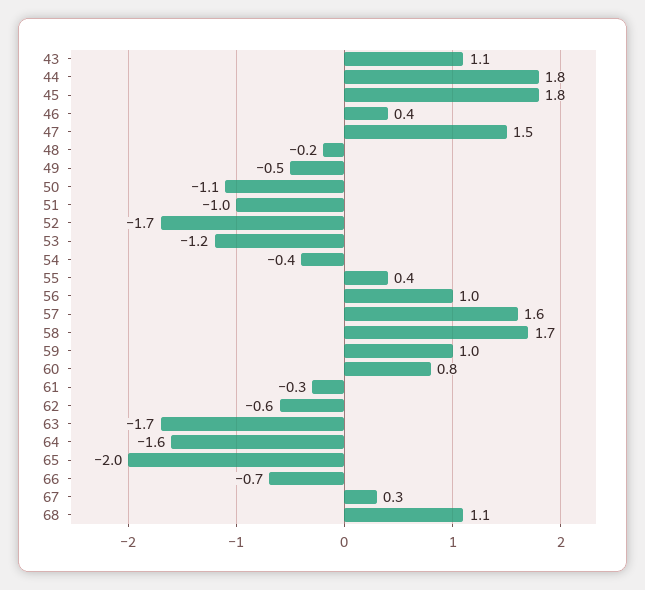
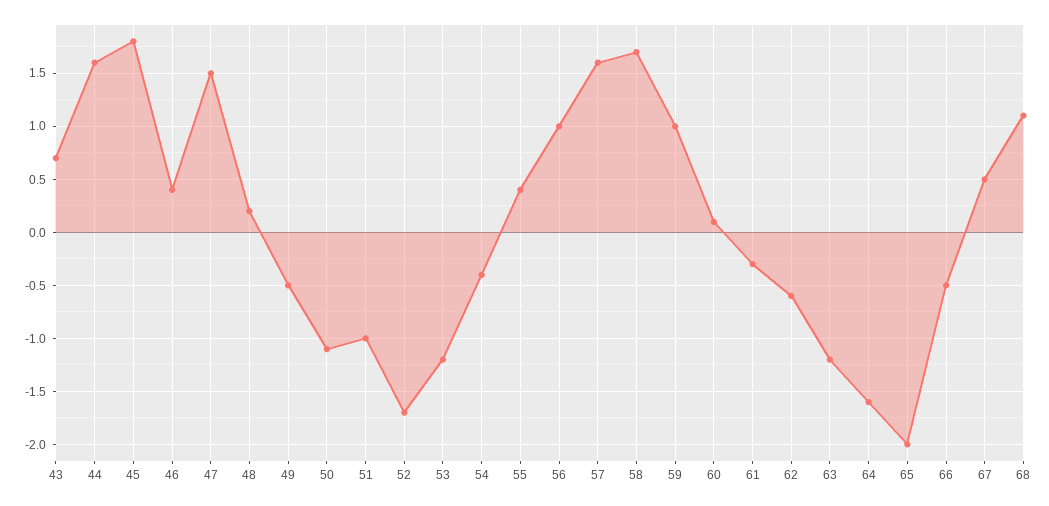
43: 1.1 -> 0.7
44: 1.8 -> 1.6
48: -0.2 -> 0.2
60: 0.8 -> 0.1
63: -1.7 -> -1.2
66: -0.7 -> -0.5
67: 0.3 -> 0.5

